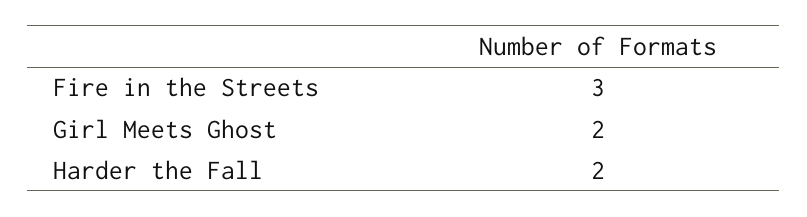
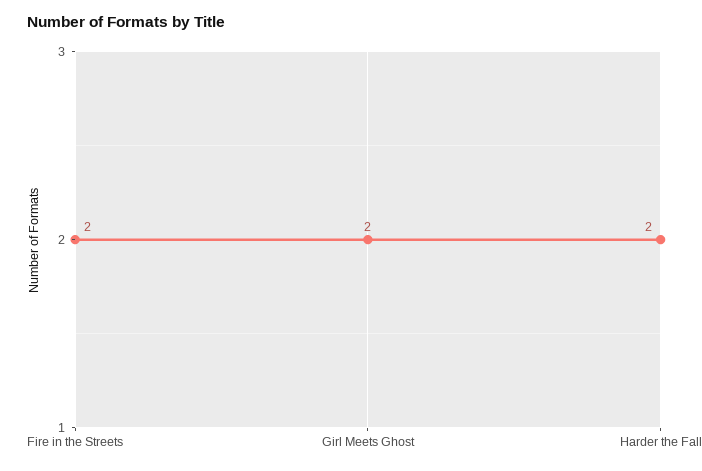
Fire in the Streets: 3 -> 2

